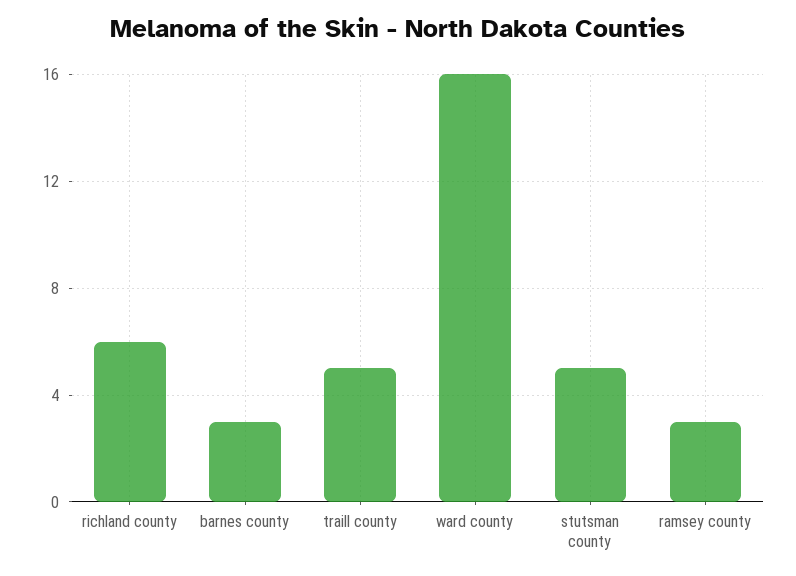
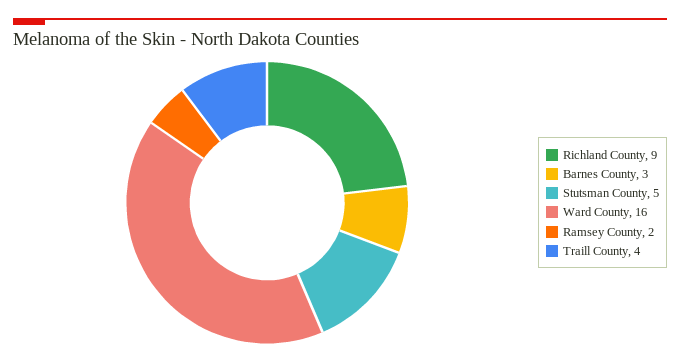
richland county: 6 -> 9
traill county: 5 -> 4
ramsey county: 3 -> 2

